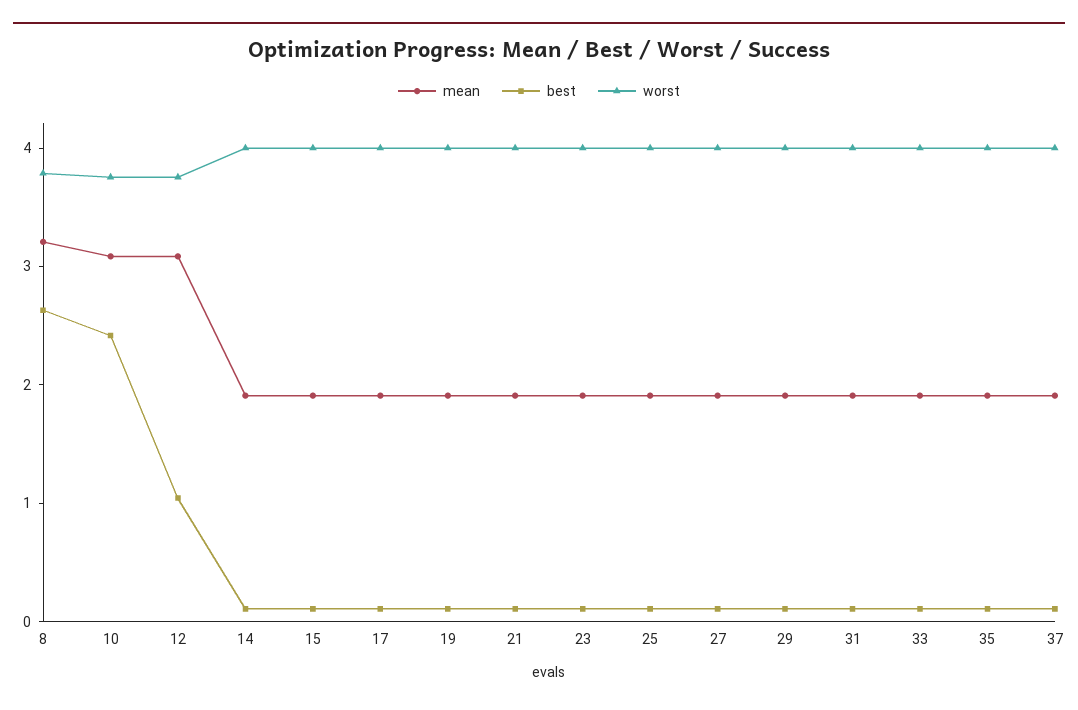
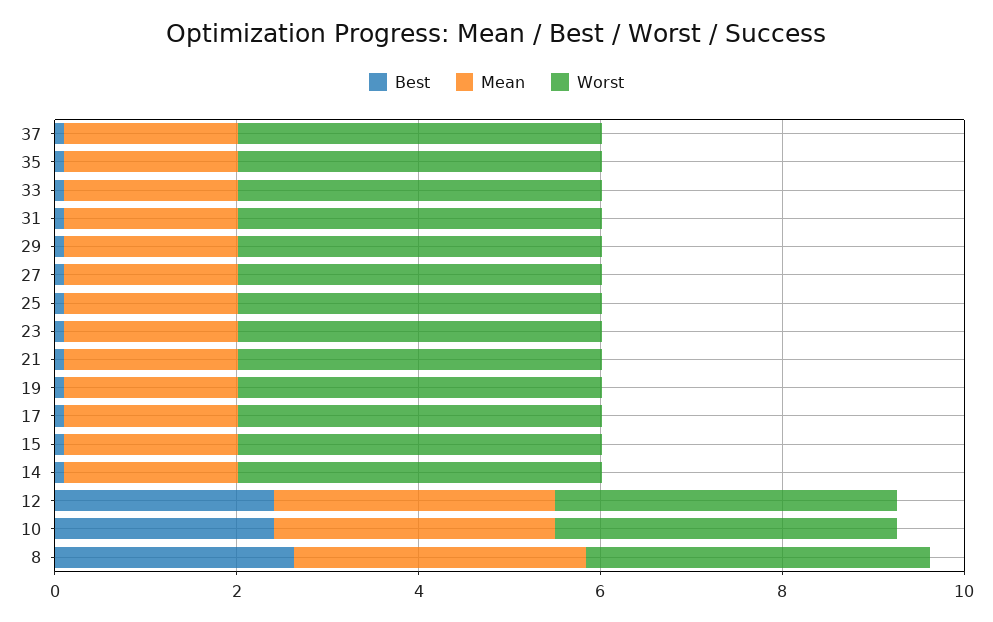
best, 12: 1 -> 2.5

